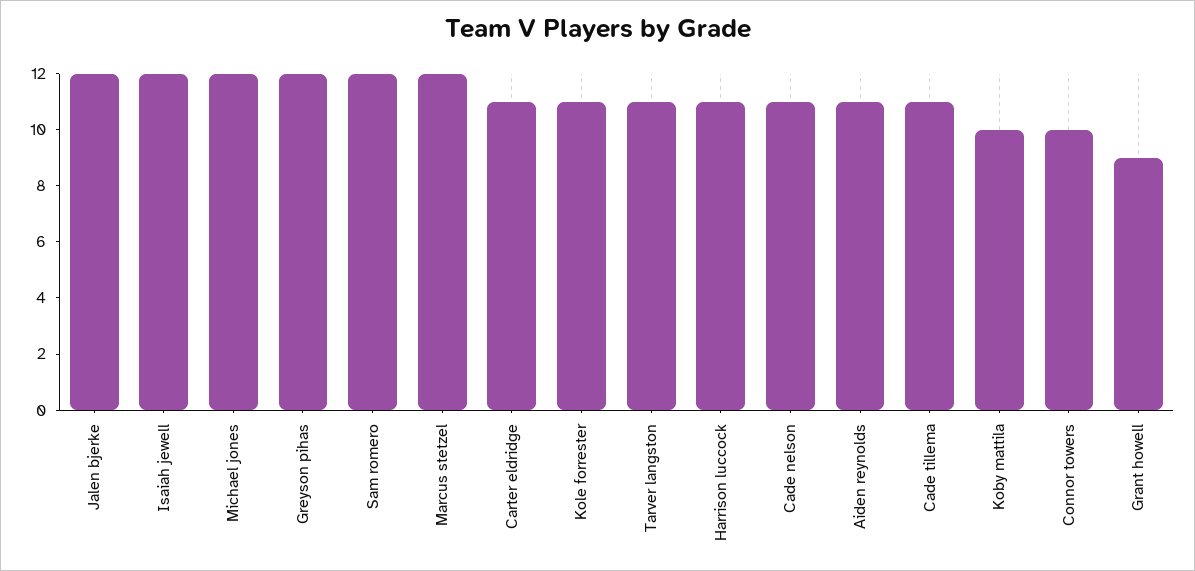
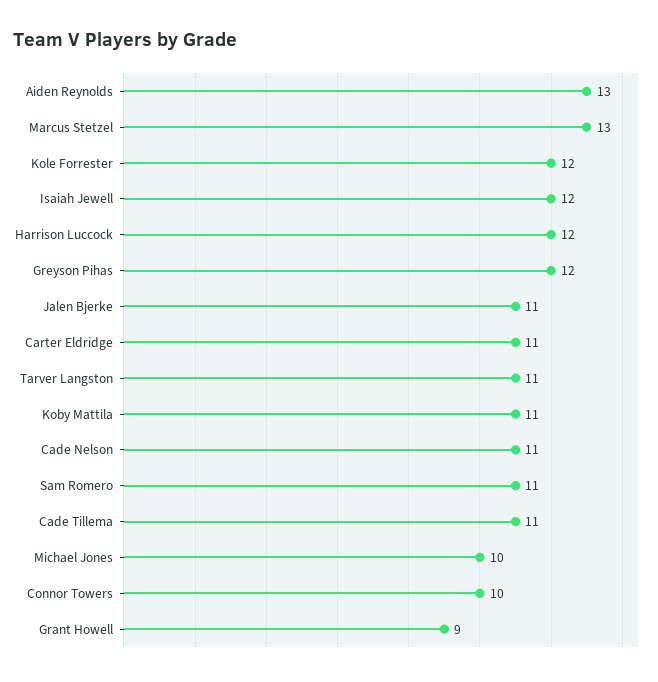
Jalen bjerke: 12 -> 11
Michael jones: 12 -> 10
Sam romero: 12 -> 11
Marcus stetzel: 12 -> 13
Kole forrester: 11 -> 12
Harrison luccock: 11 -> 12
Aiden reynolds: 11 -> 13
Koby mattila: 10 -> 11

